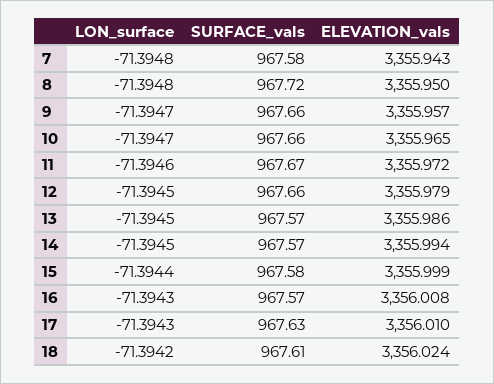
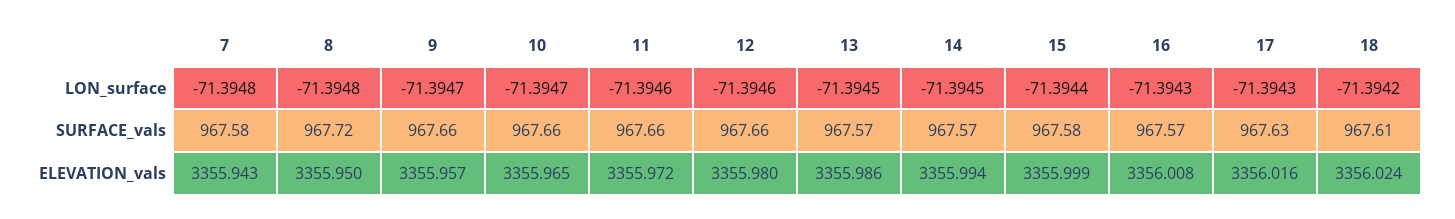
SURFACE_vals, 11: 967.67 -> 967.66
LON_surface, 12: -71.3945 -> -71.3946
ELEVATION_vals, 12: 3355.979 -> 3355.98
ELEVATION_vals, 17: 3356.01 -> 3356.016

